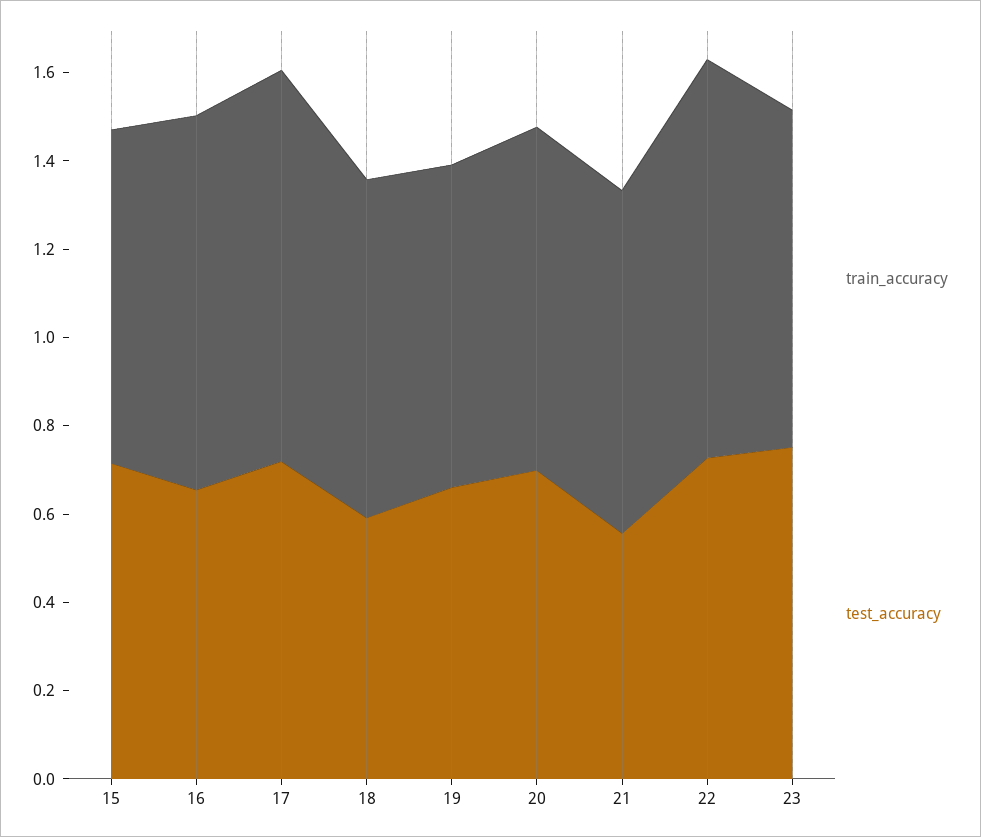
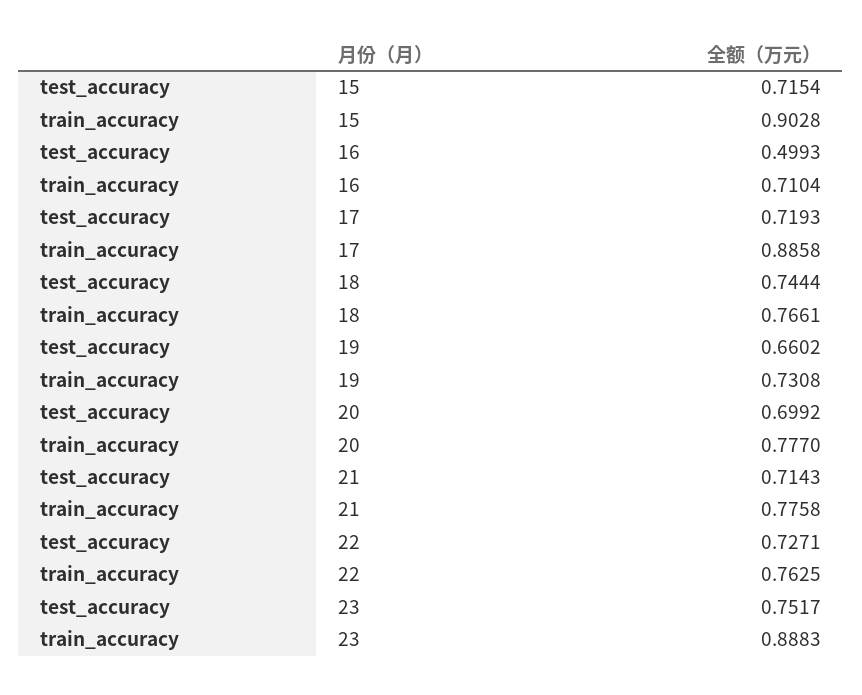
train_accuracy, 15: 0.75 -> 0.9028
train_accuracy, 16: 0.85 -> 0.7104
test_accuracy, 16: 0.65 -> 0.4993
test_accuracy, 18: 0.6 -> 0.7444
test_accuracy, 21: 0.55 -> 0.7143
train_accuracy, 22: 0.9 -> 0.7625
train_accuracy, 23: 0.75 -> 0.8883

